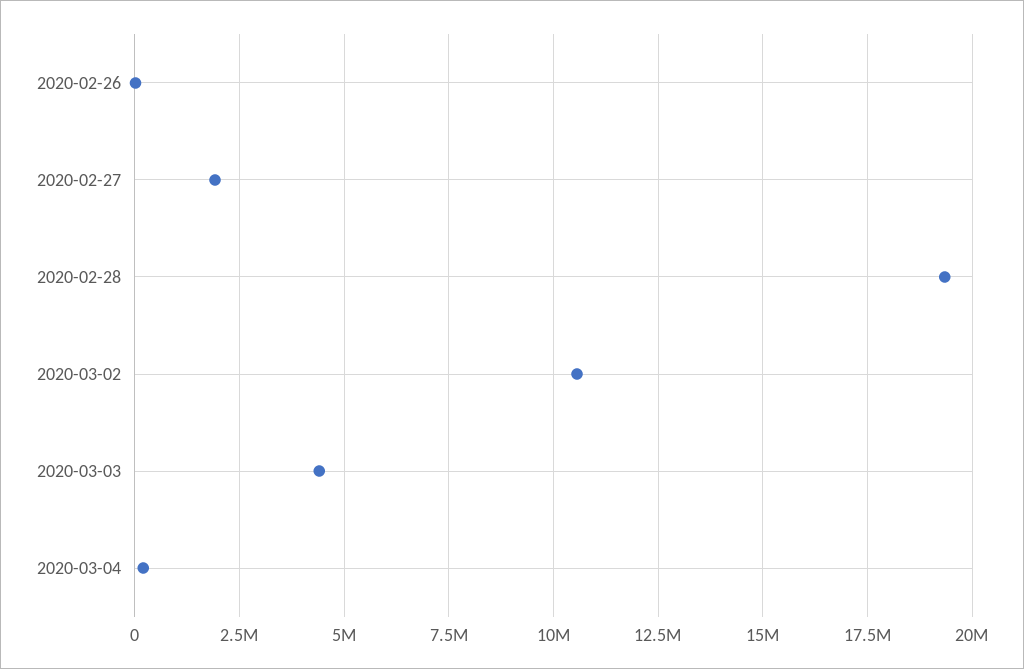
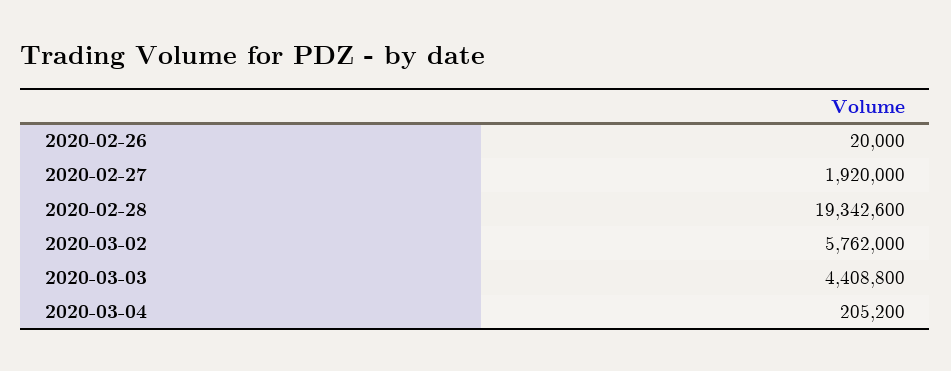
2020-03-02: 10500000 -> 5762000

